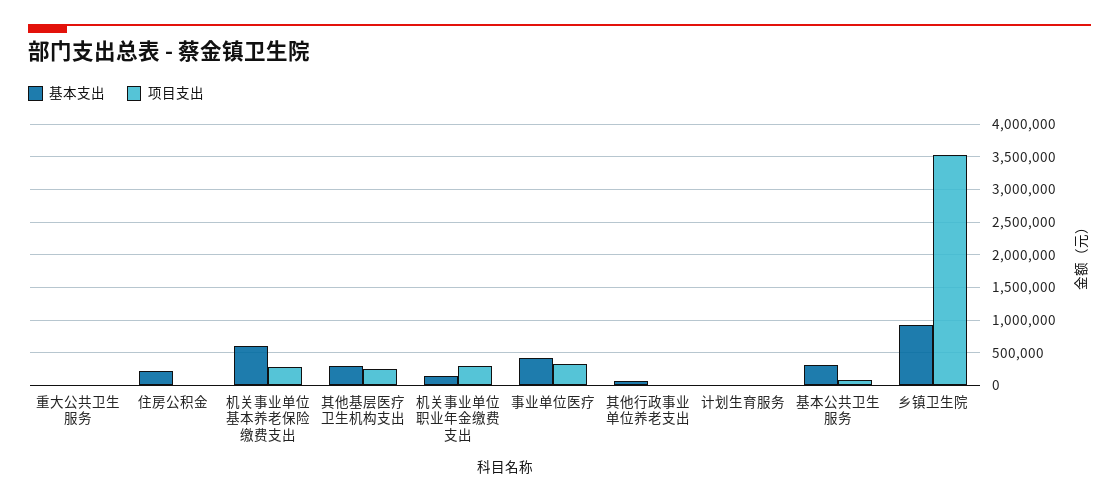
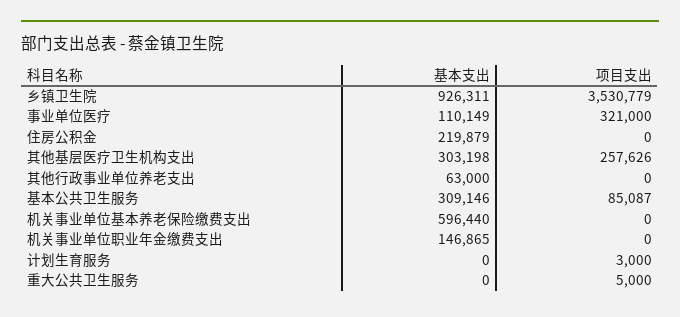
项目支出, 机关事业单位基本养老保险缴费支出: 300000 -> 0
项目支出, 机关事业单位职业年金缴费支出: 300000 -> 0
基本支出, 事业单位医疗: 400000 -> 110149

